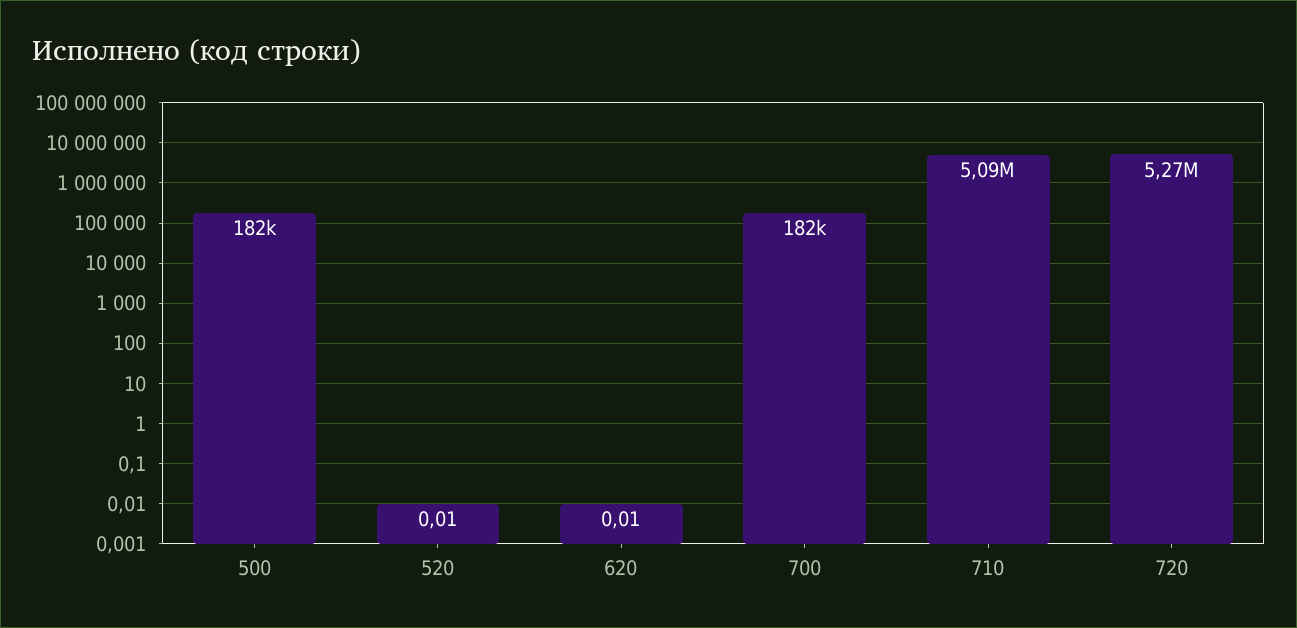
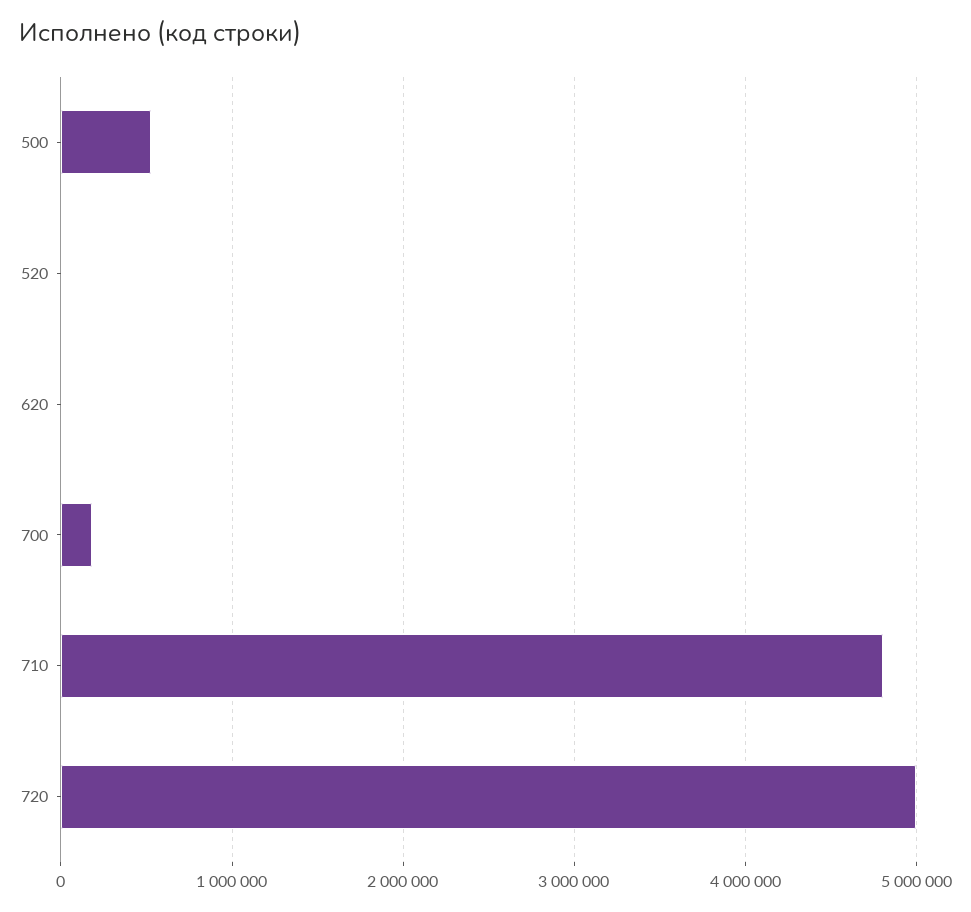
500: 182000 -> 500000
710: 5090000 -> 4800000
720: 5270000 -> 5000000

